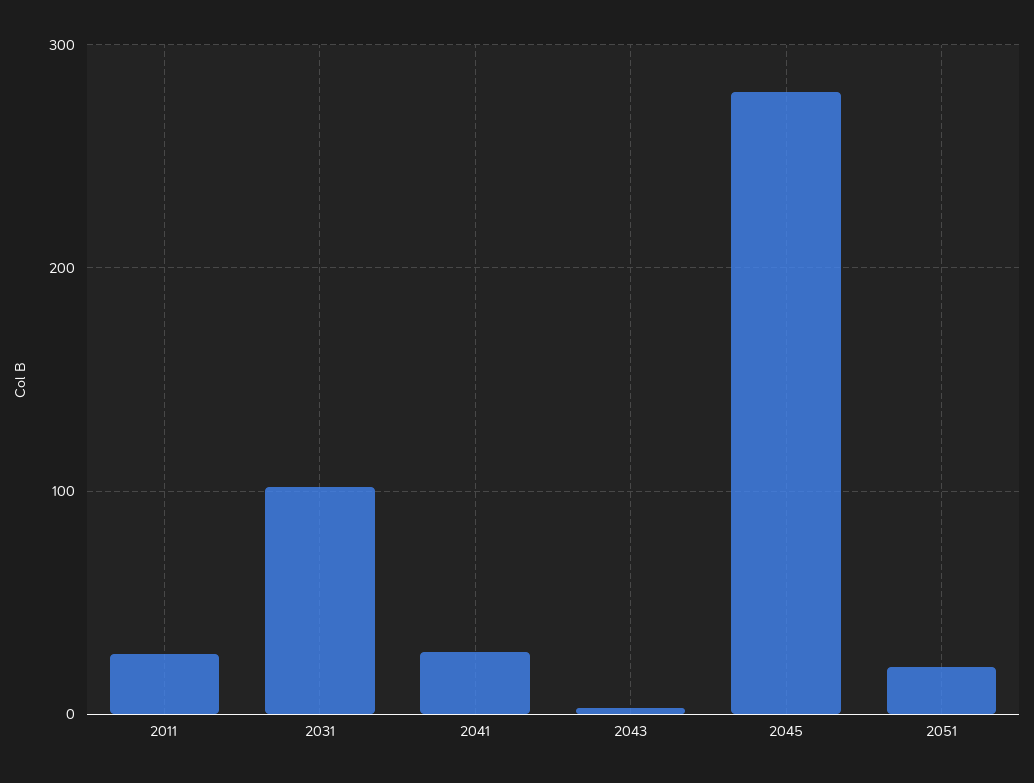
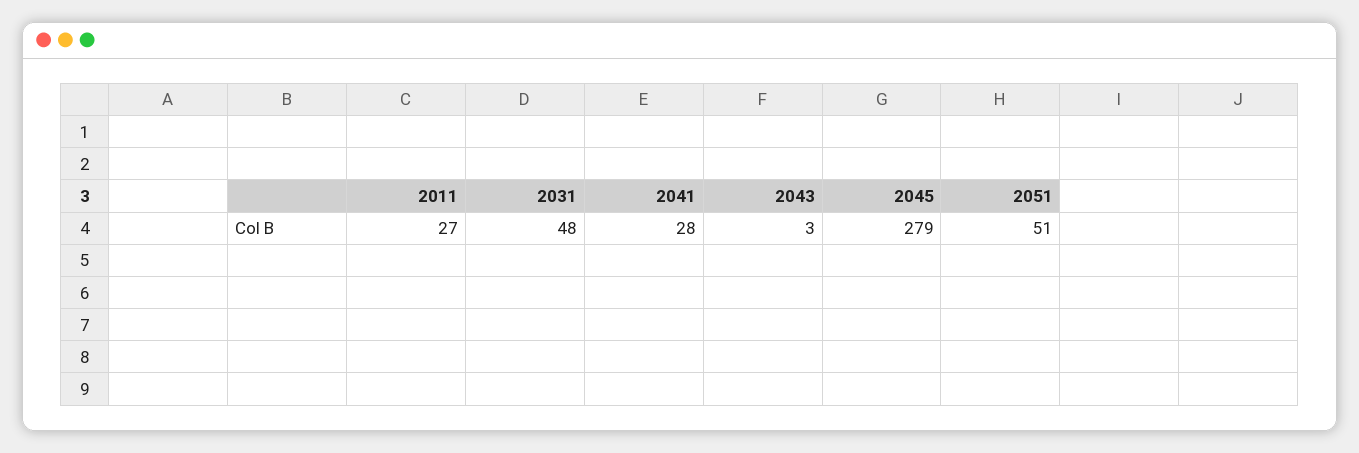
2031: 100 -> 48
2051: 20 -> 51

